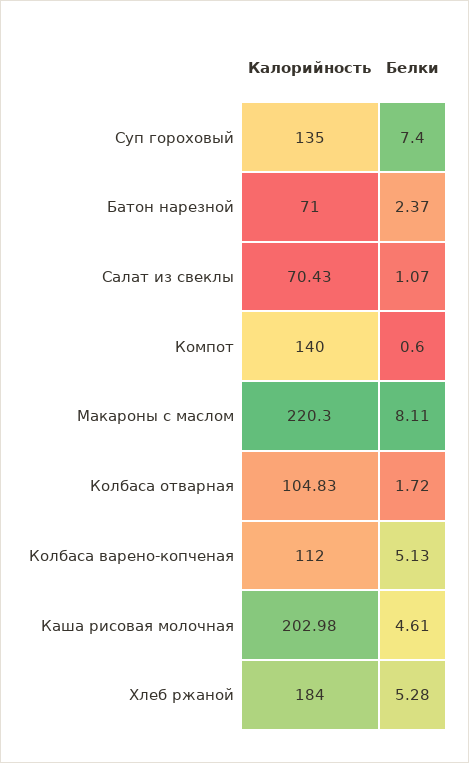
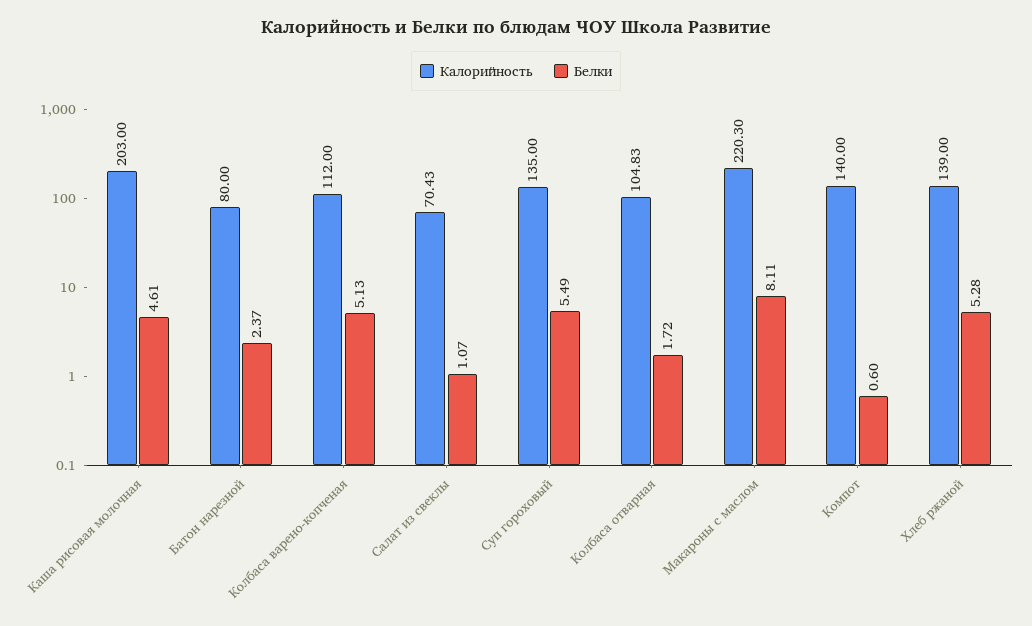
Белки, Суп гороховый: 7.4 -> 5.49
Калорийность, Батон нарезной: 71 -> 80
Калорийность, Каша рисовая молочная: 202.98 -> 203
Калорийность, Хлеб ржаной: 184 -> 139

